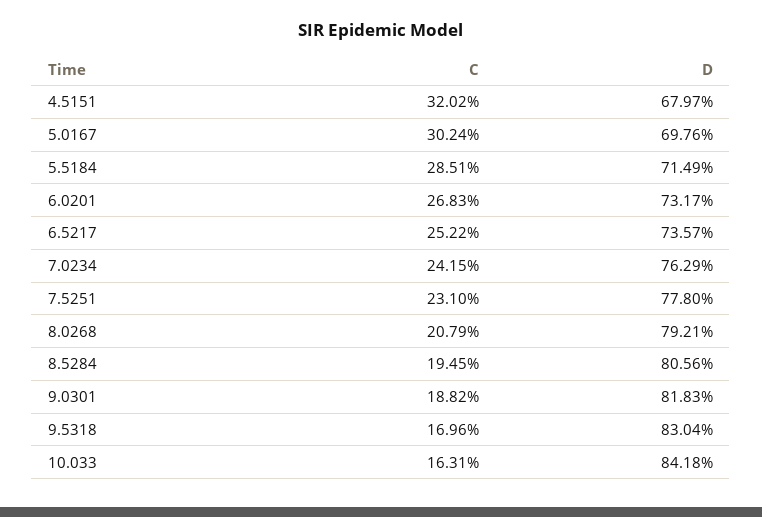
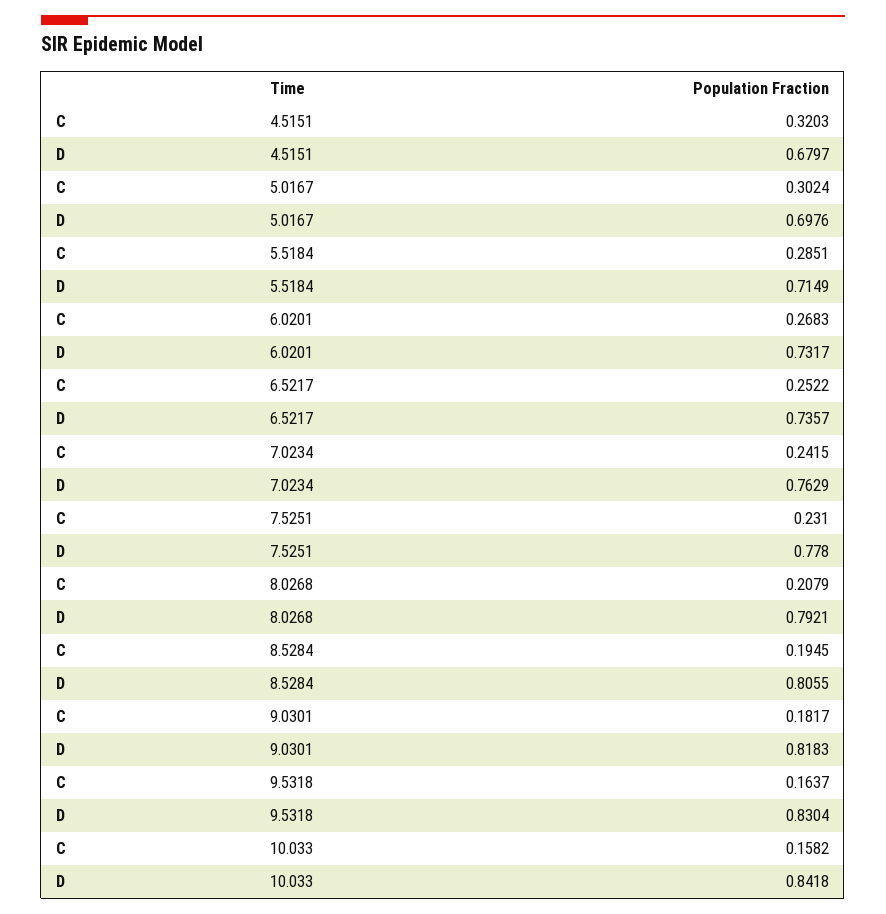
C, 4.5151: 0.3202 -> 0.3203
D, 8.5284: 0.8056 -> 0.8055
C, 9.0301: 0.1882 -> 0.1817
C, 9.5318: 0.1696 -> 0.1637
C, 10.033: 0.1631 -> 0.1582

